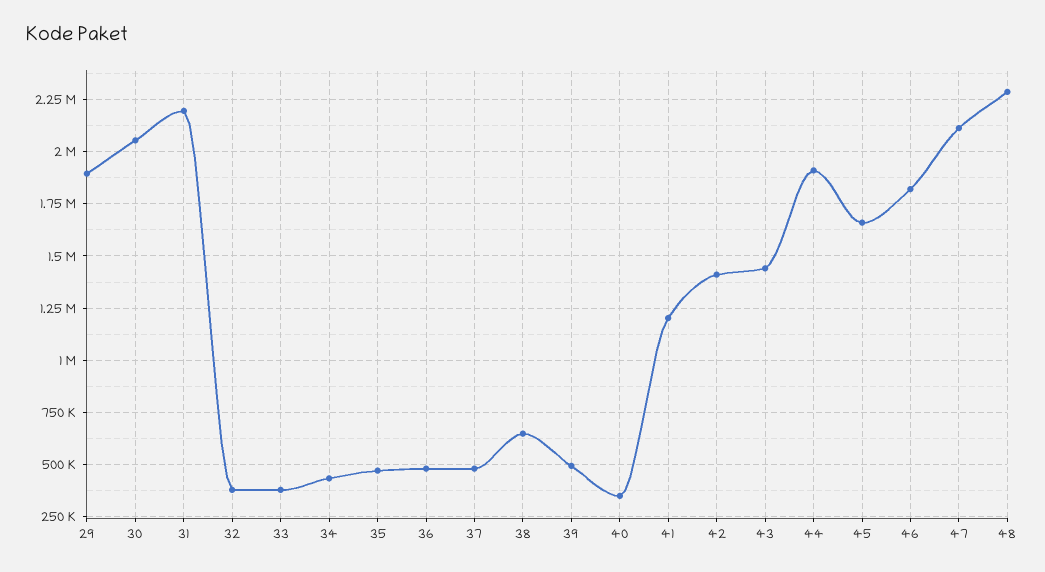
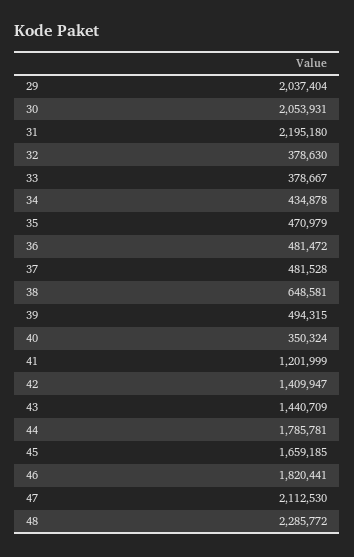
29: 1900000 -> 2037404
44: 1900000 -> 1785781

